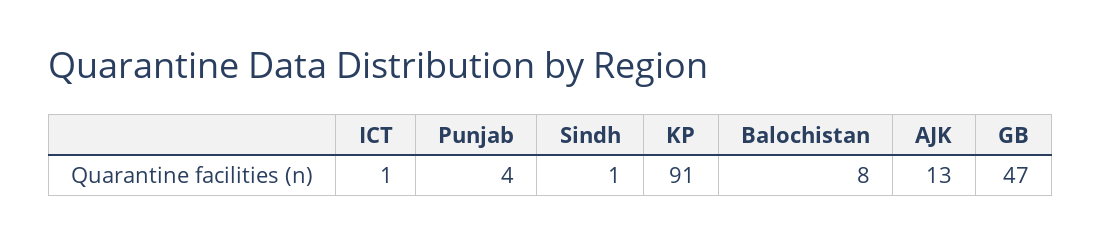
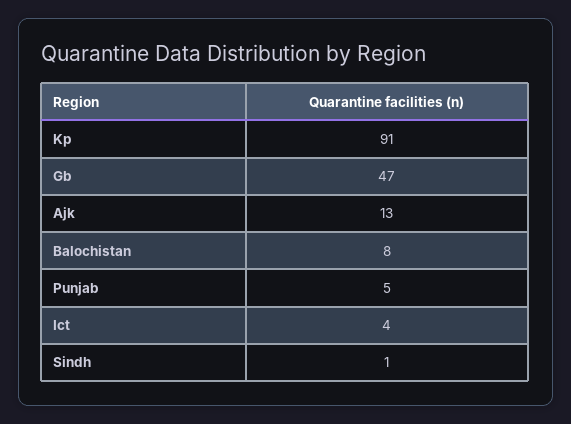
ICT: 1 -> 4
Punjab: 4 -> 5

